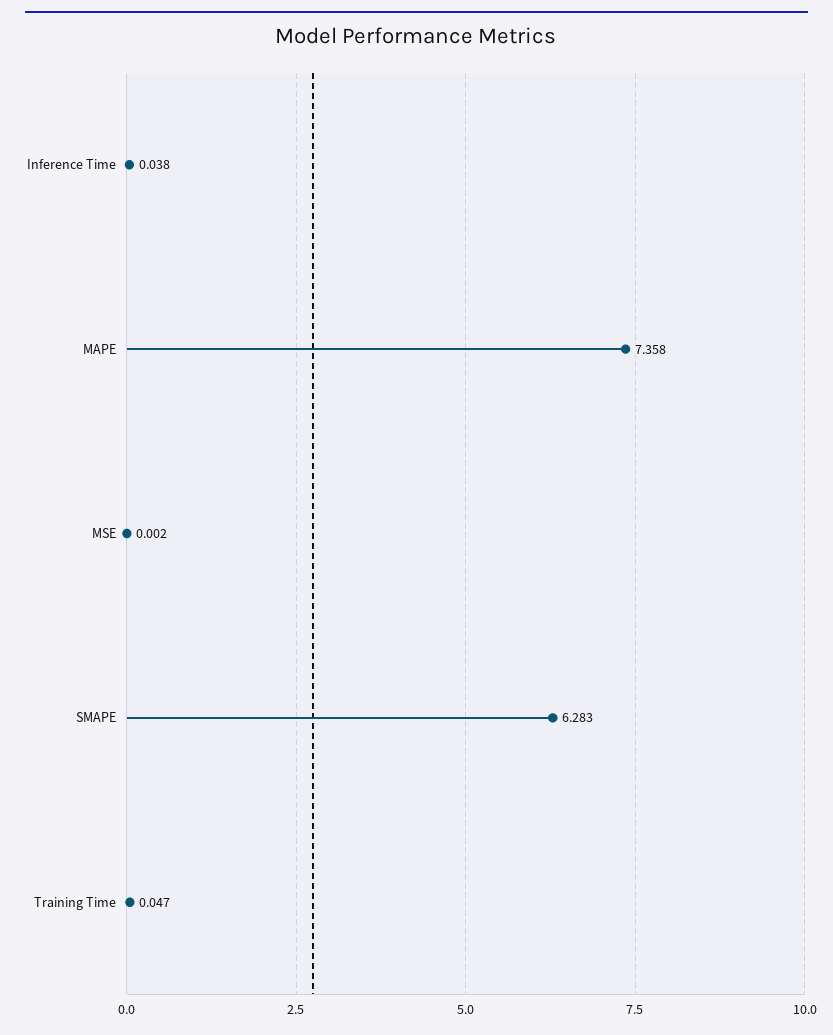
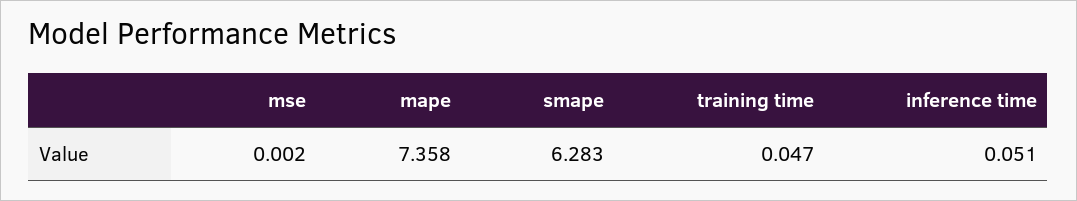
Inference Time: 0.038 -> 0.051

